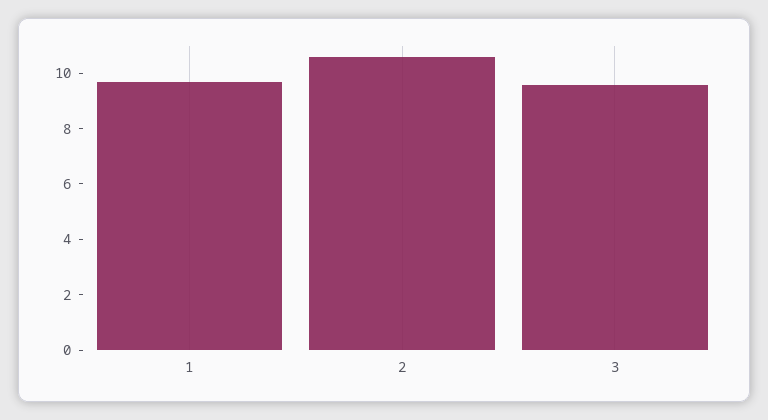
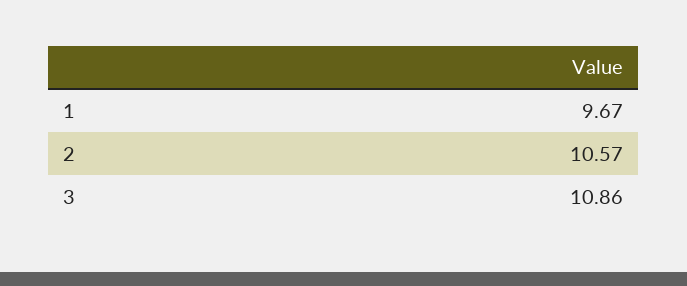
3: 9.5 -> 10.86

